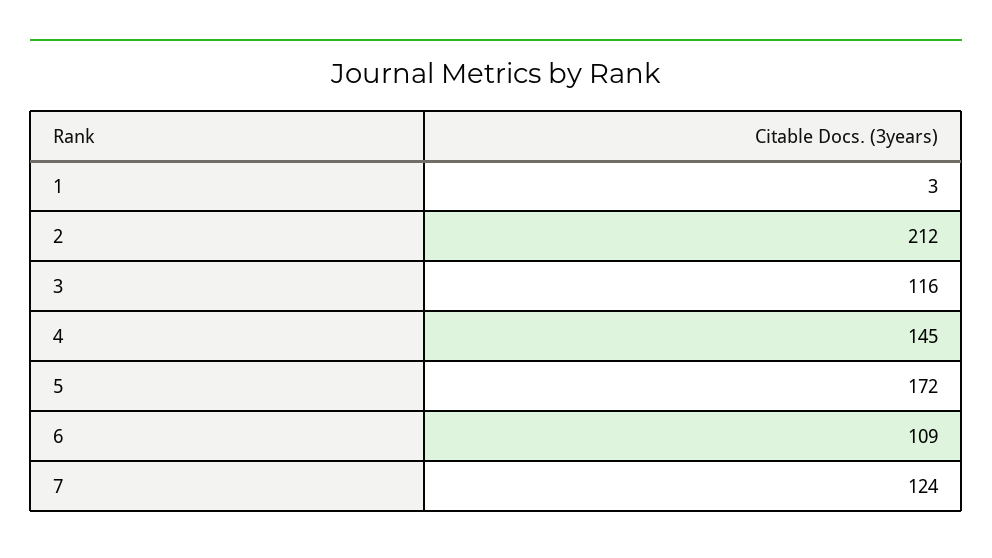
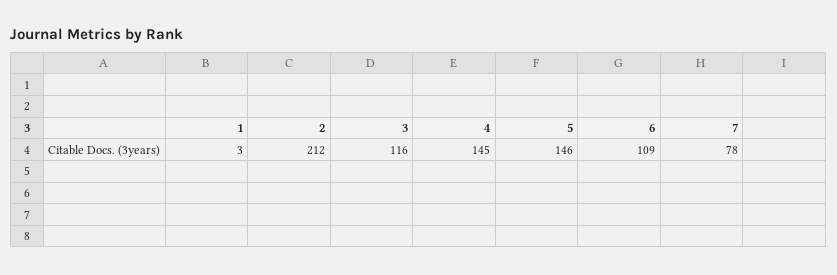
5: 172 -> 146
7: 124 -> 78

